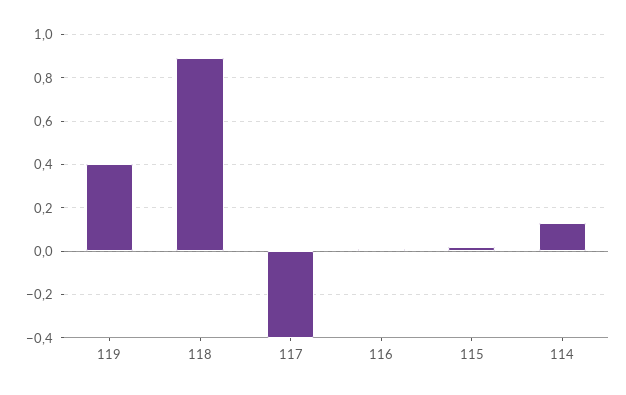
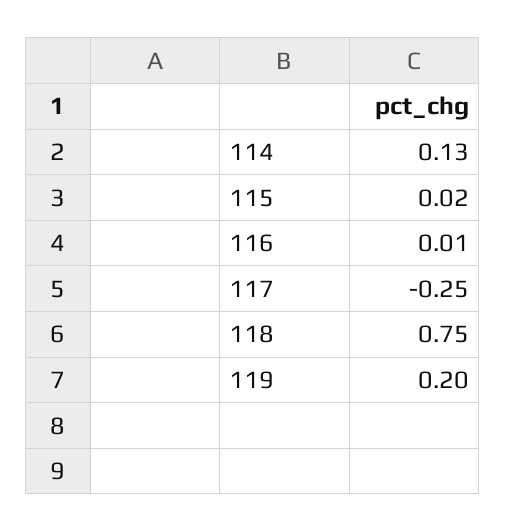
119: 0.4 -> 0.2
118: 0.9 -> 0.75
117: -0.4 -> -0.25

